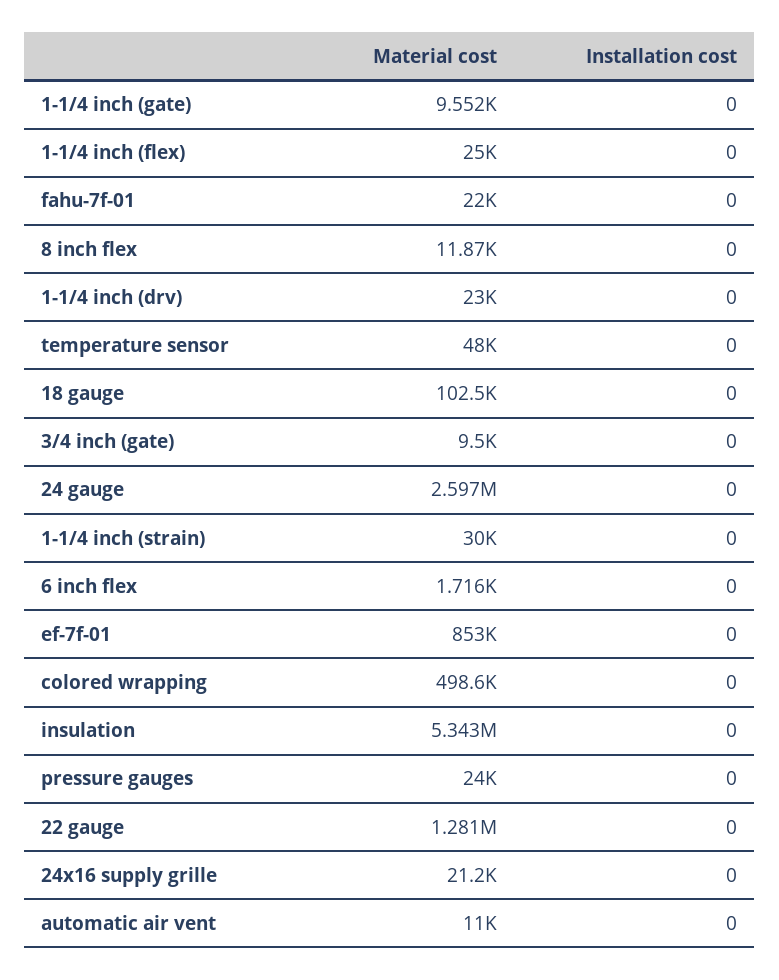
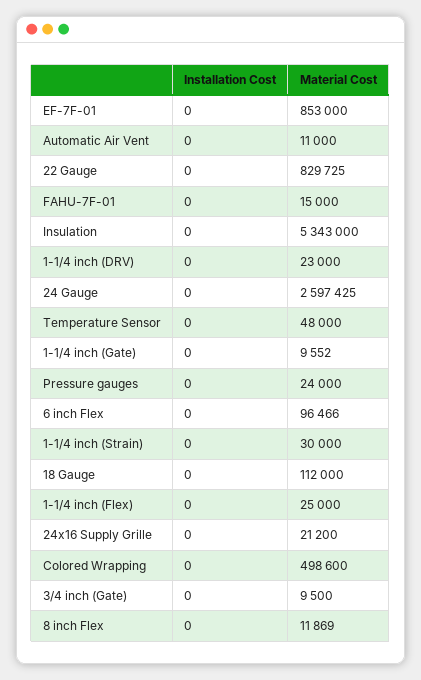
Material cost, fahu-7f-01: 22000 -> 15000
Material cost, 18 gauge: 102500 -> 112000
Material cost, 6 inch flex: 1716 -> 96466
Material cost, 22 gauge: 1281000 -> 829725

